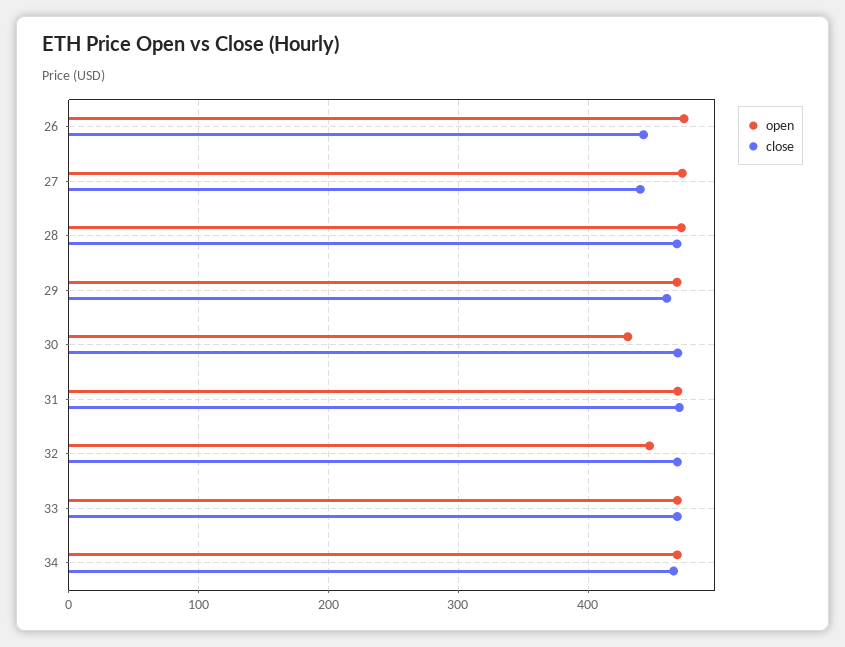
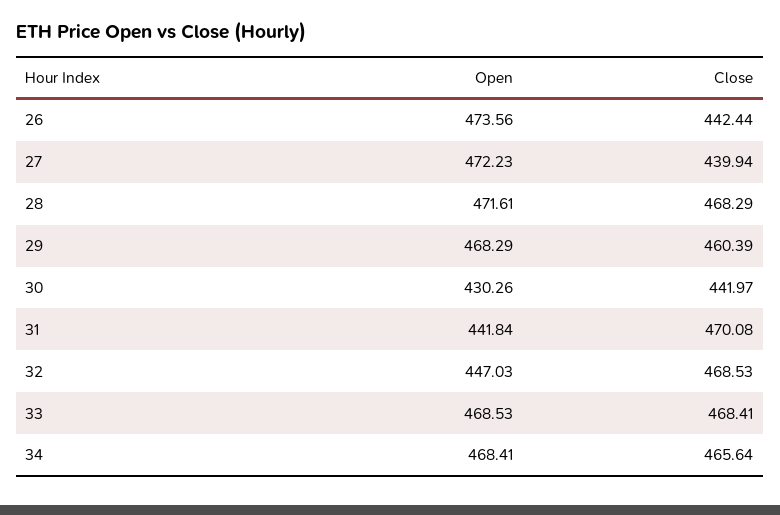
close, 30: 470 -> 441.97
open, 31: 470 -> 441.84

